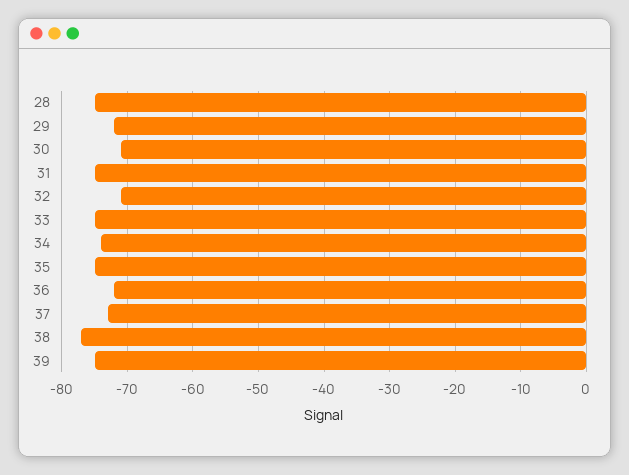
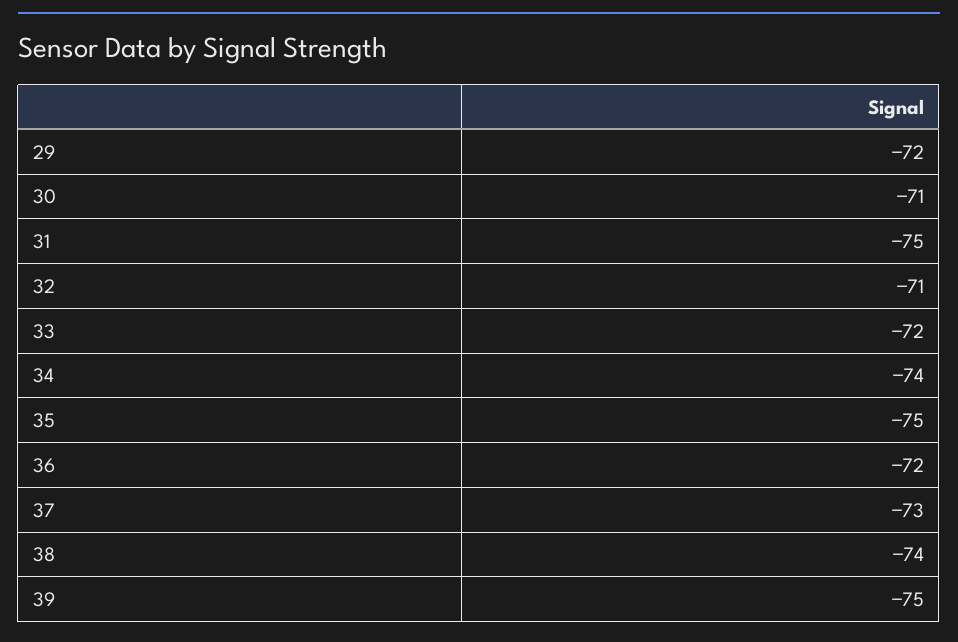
28: -75 -> none
33: -75 -> -72
38: -77 -> -74

